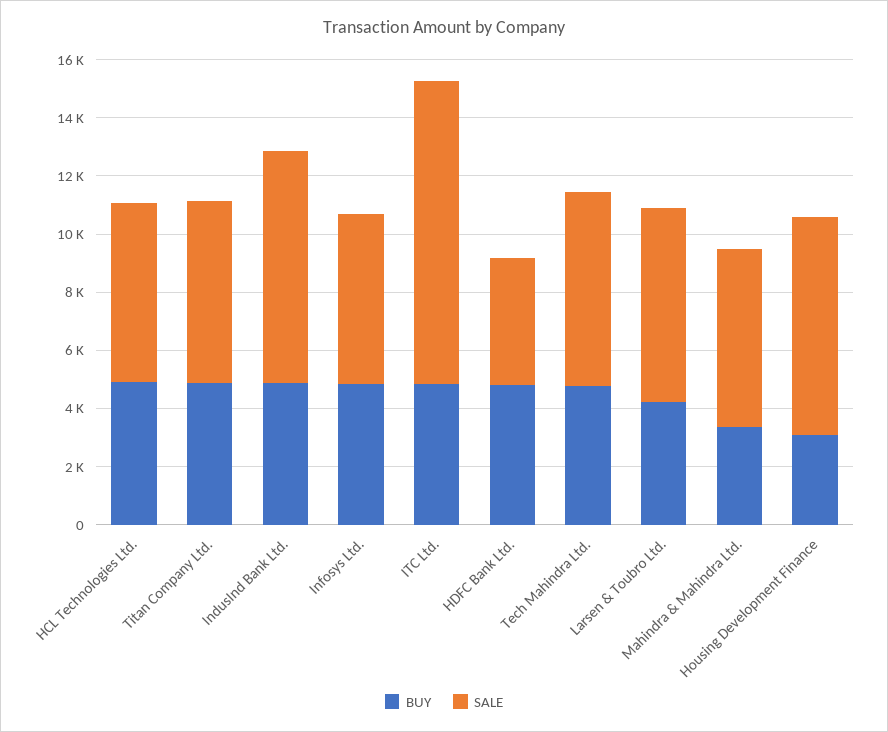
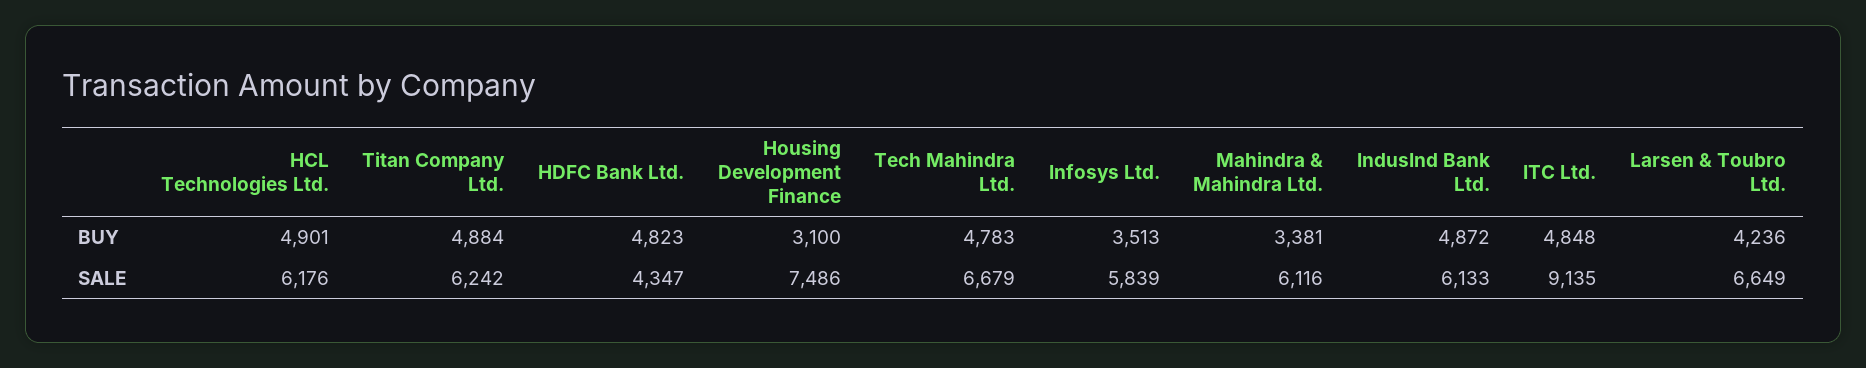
SALE, IndusInd Bank Ltd.: 8000 -> 6133
BUY, Infosys Ltd.: 5000 -> 3513
SALE, ITC Ltd.: 10500 -> 9135

